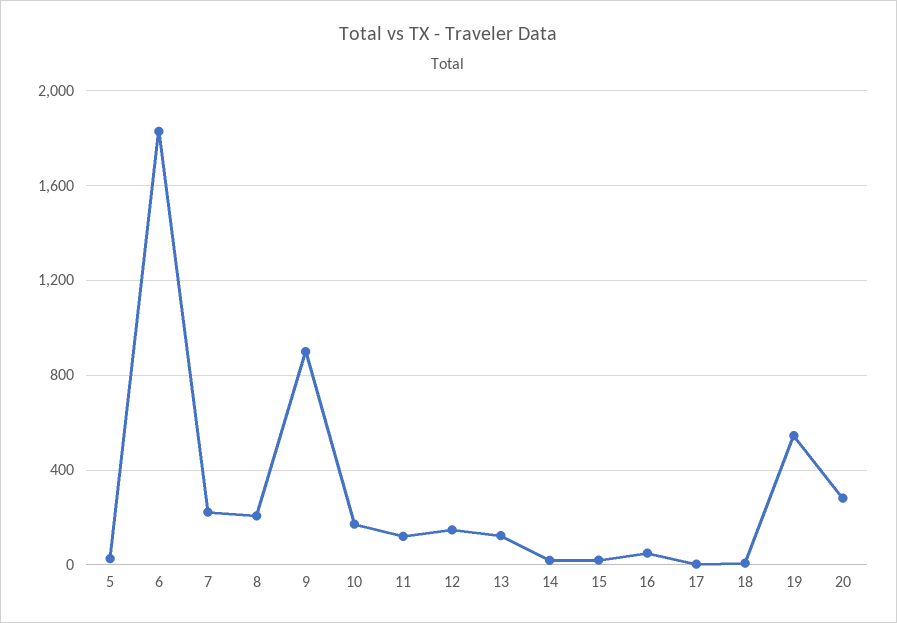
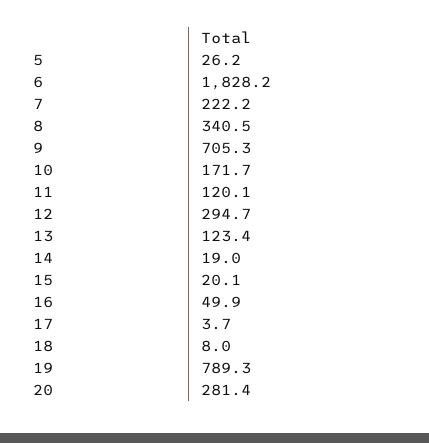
8: 200 -> 340.5
9: 900 -> 705.3
12: 150 -> 294.7
19: 550 -> 789.3

